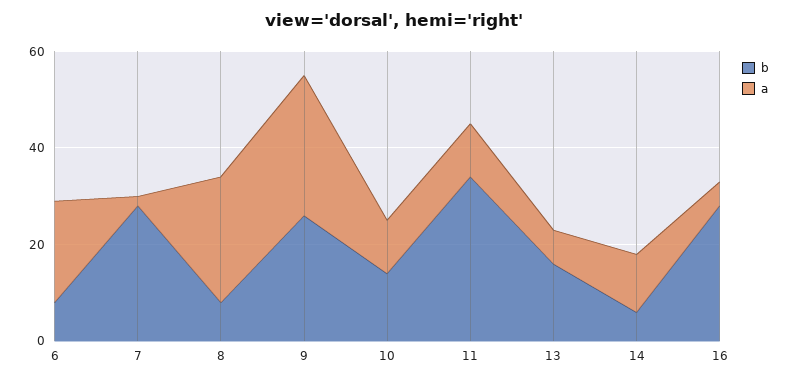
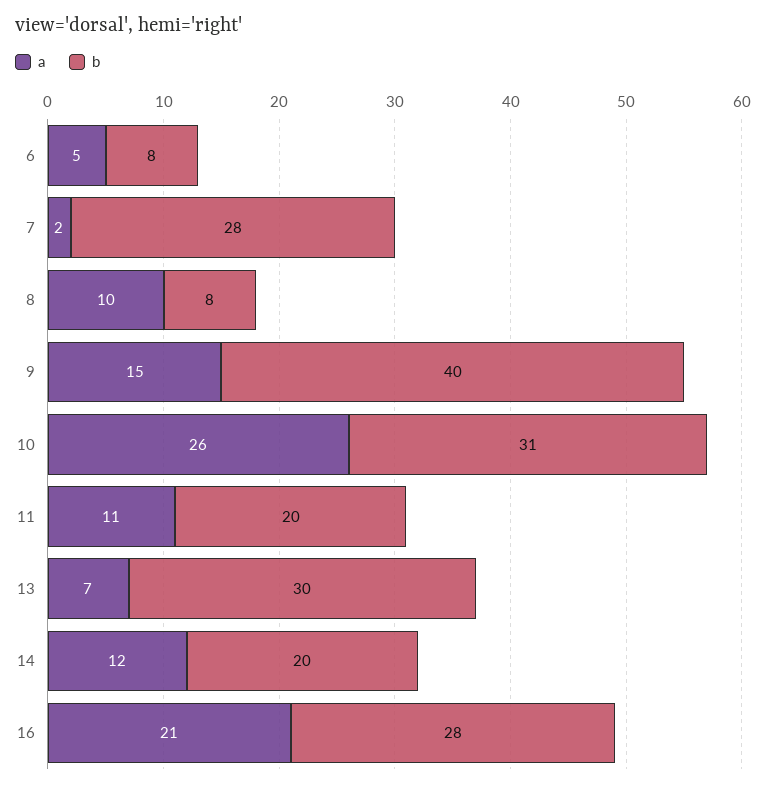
a, 6: 20 -> 5
a, 8: 25 -> 10
b, 9: 25 -> 40
a, 9: 30 -> 15
b, 10: 15 -> 31
a, 10: 10 -> 26
b, 11: 35 -> 20
b, 13: 15 -> 30
b, 14: 5 -> 20
a, 16: 5 -> 21

